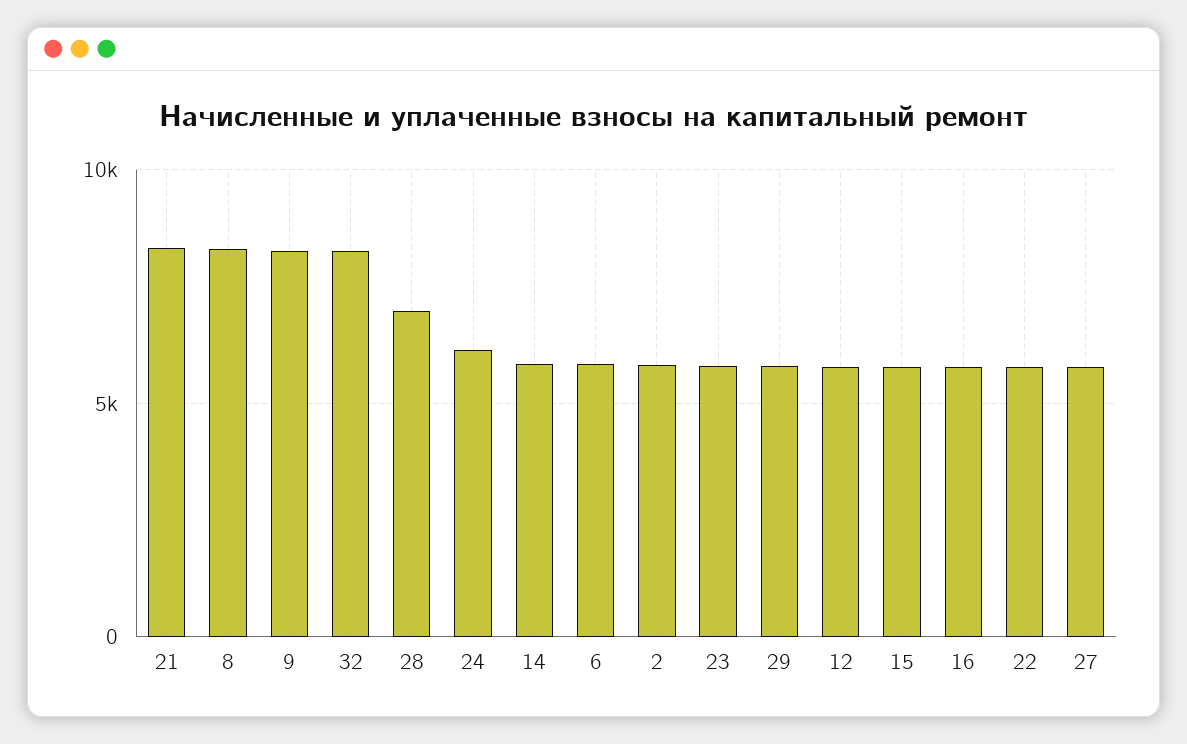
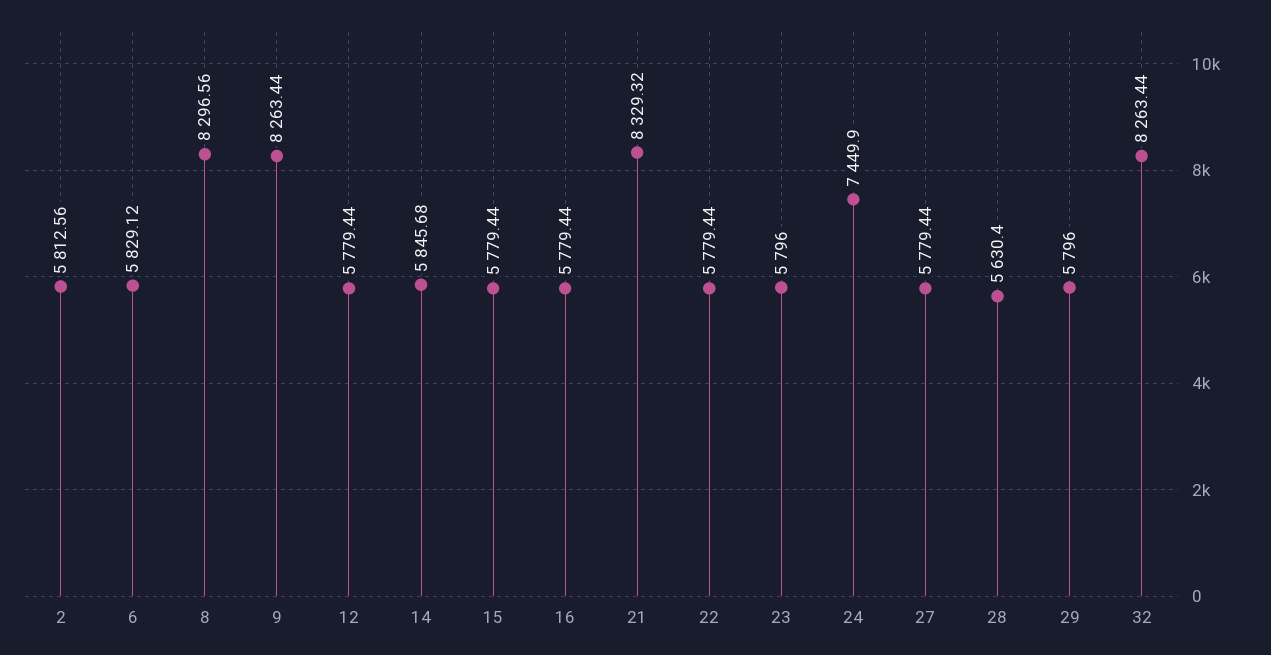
28: 7000 -> 5630.4
24: 6000 -> 7449.9

